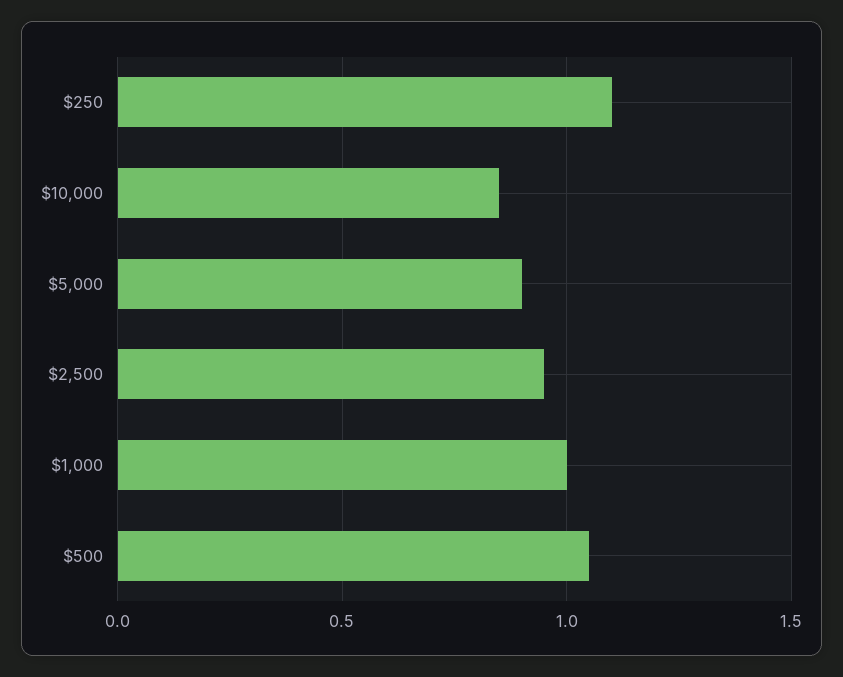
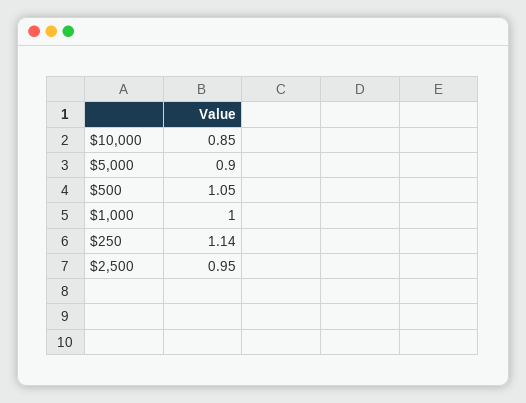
$250: 1.1 -> 1.14

